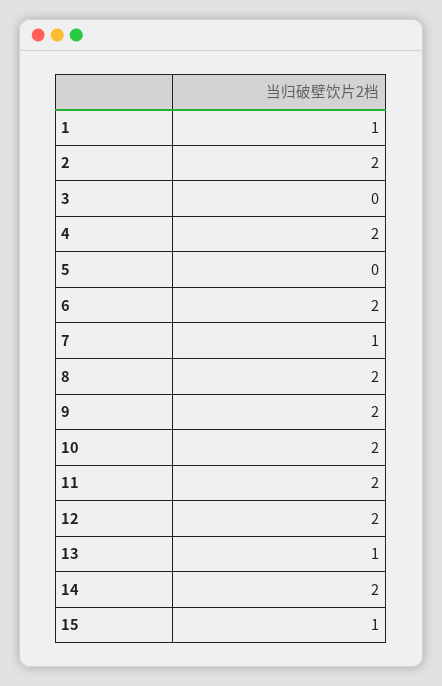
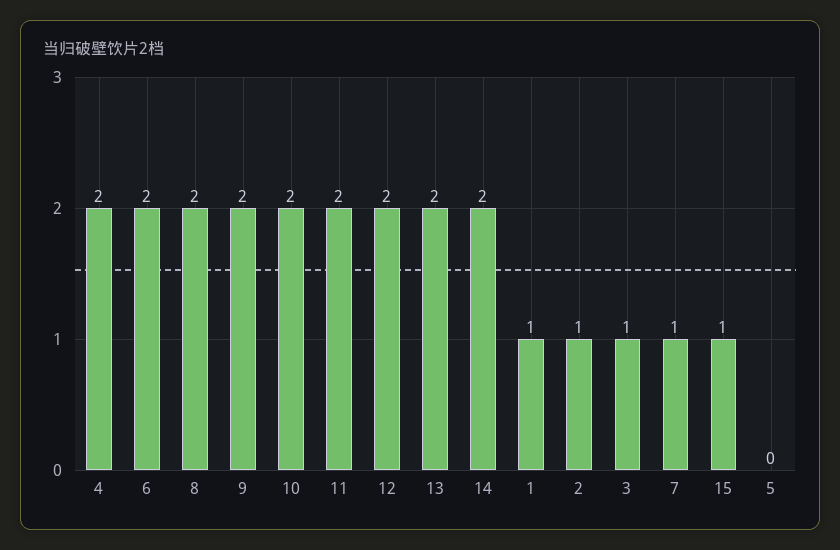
2: 2 -> 1
3: 0 -> 1
13: 1 -> 2

